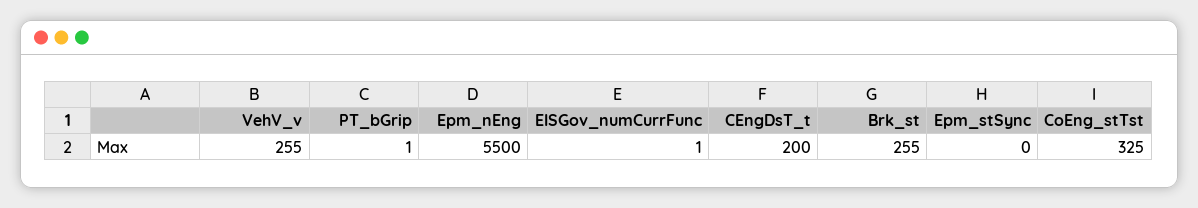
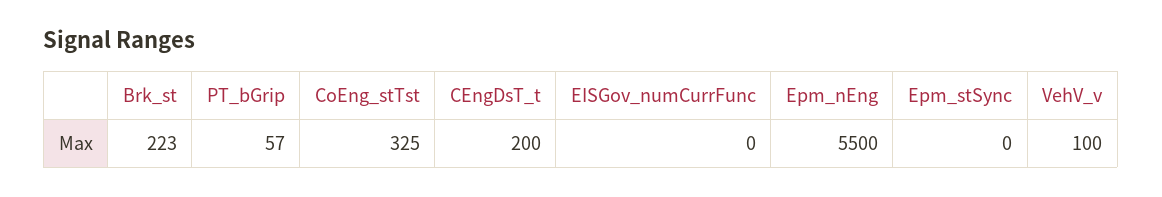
VehV_v: 255 -> 100
PT_bGrip: 1 -> 57
EISGov_numCurrFunc: 1 -> 0
Brk_st: 255 -> 223

